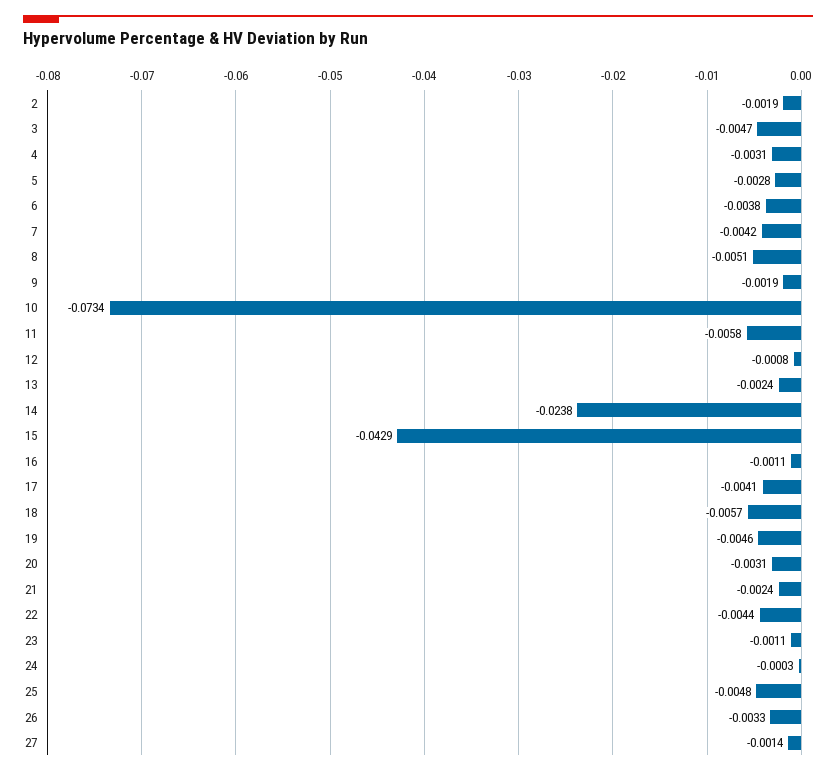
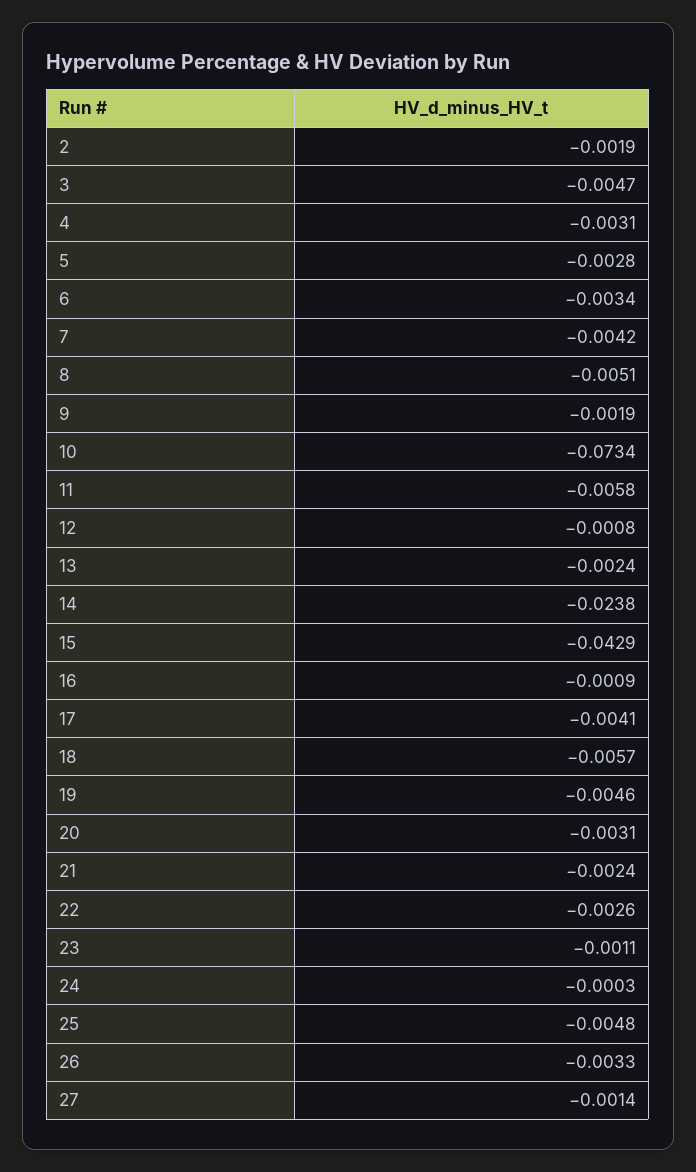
6: -0.0038 -> -0.0034
16: -0.0011 -> -0.0009
22: -0.0044 -> -0.0026

